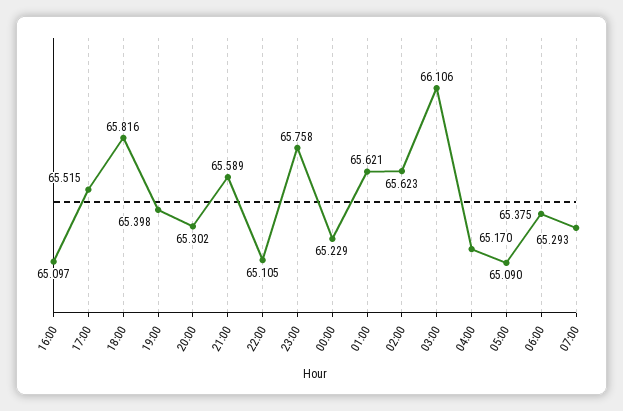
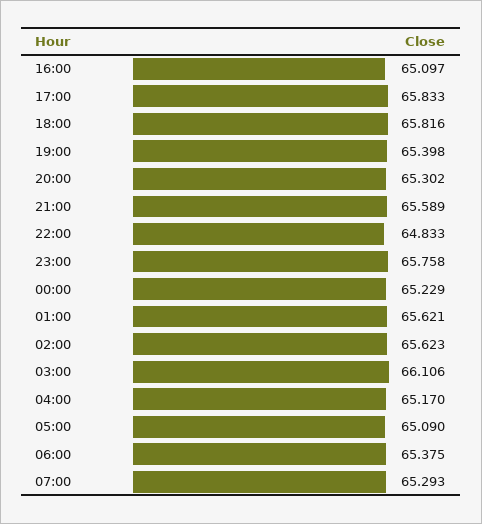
17:00: 65.515 -> 65.833
22:00: 65.105 -> 64.833

